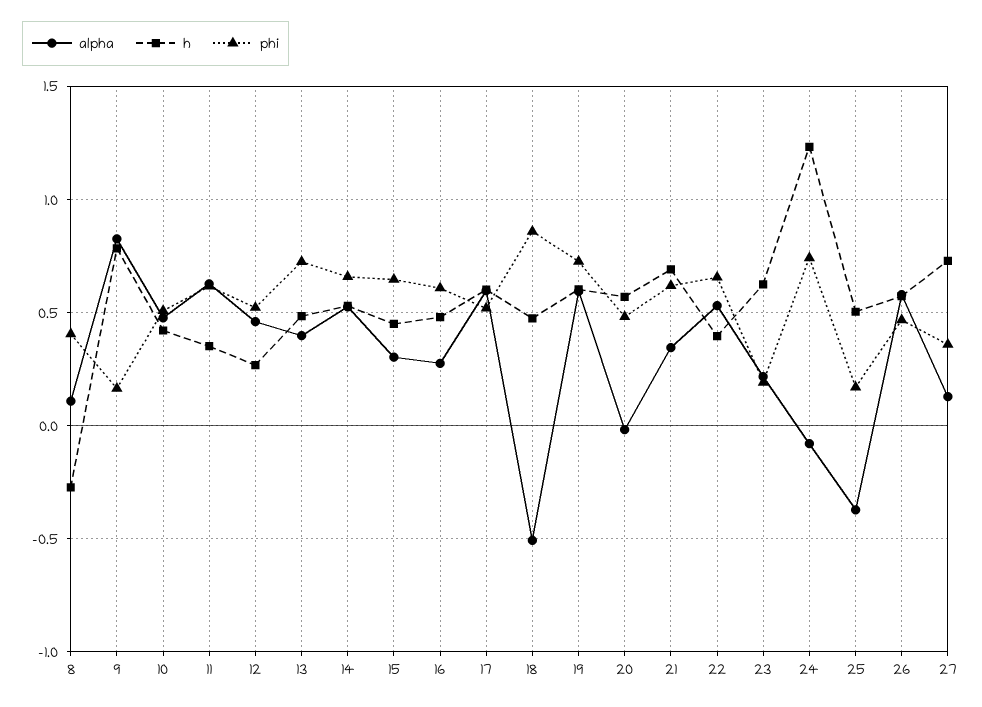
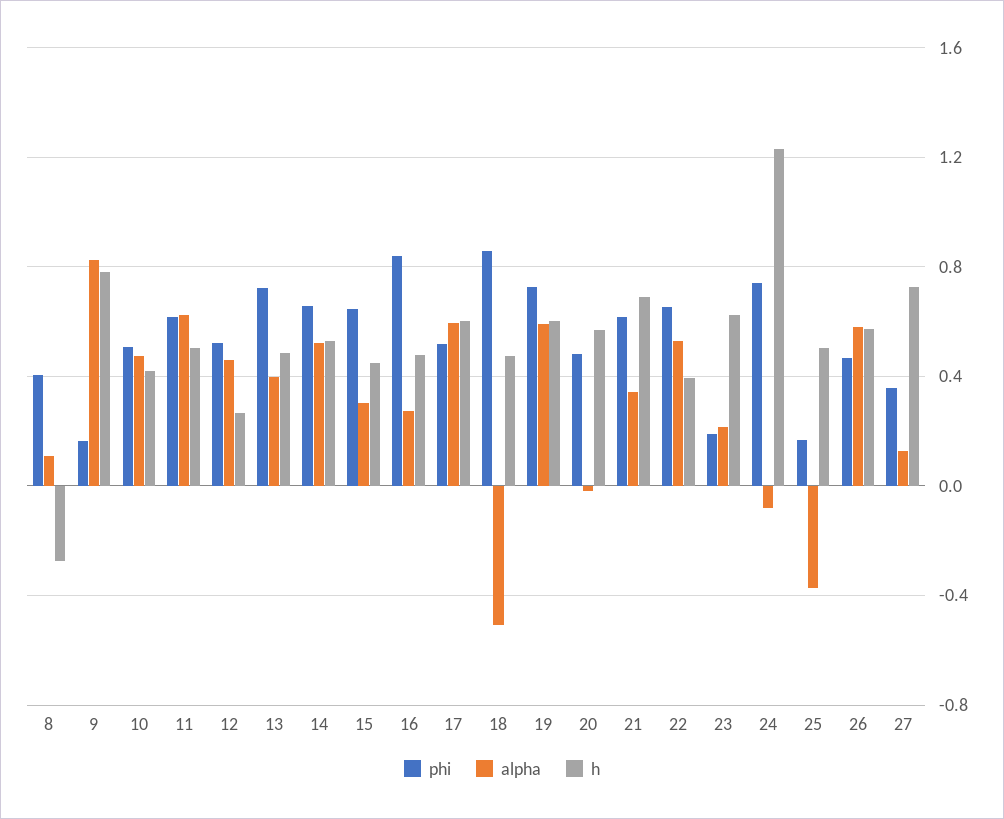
h, 11: 0.35 -> 0.5
phi, 16: 0.6 -> 0.85

